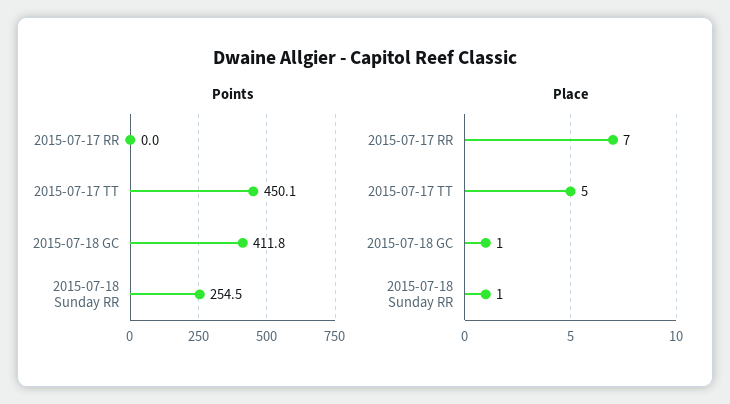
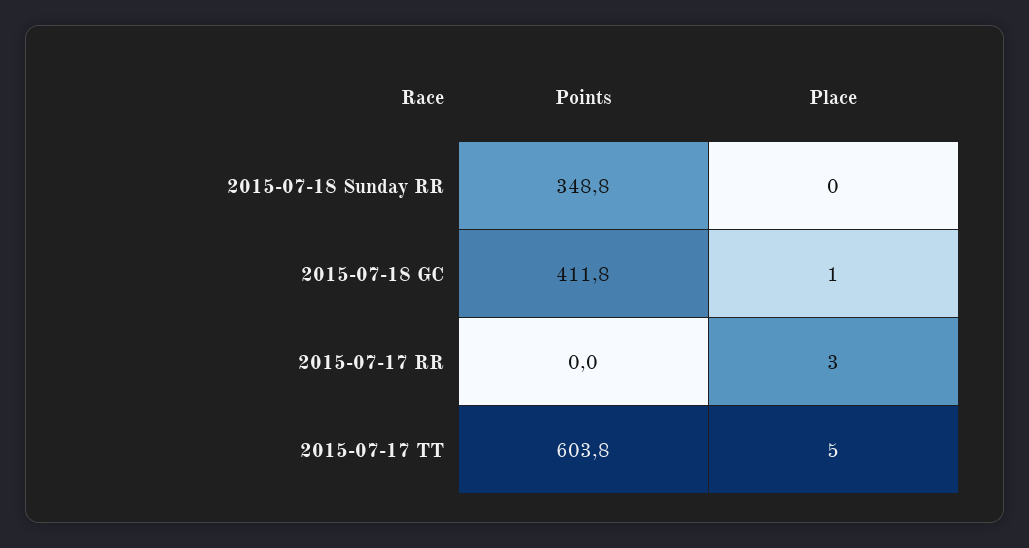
Points, 2015-07-17 TT: 450.1 -> 603.8
Points, 2015-07-18 Sunday RR: 254.5 -> 348.8
Place, 2015-07-17 RR: 7 -> 3
Place, 2015-07-18 Sunday RR: 1 -> 0

